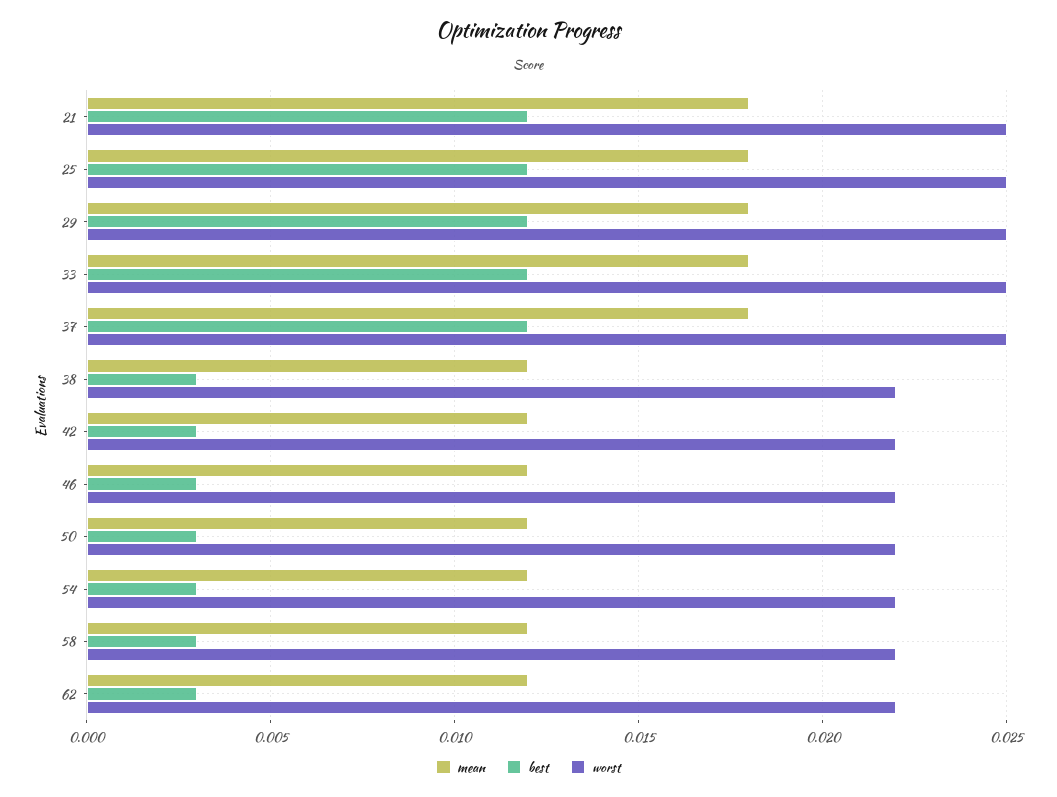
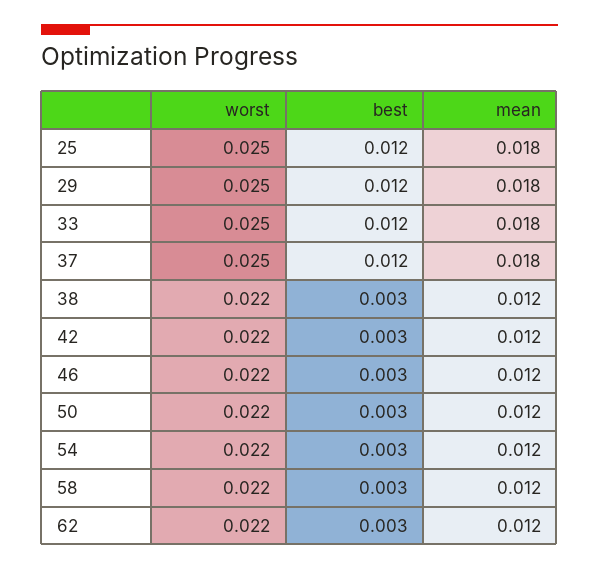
mean, 21: 0.018 -> none
best, 21: 0.012 -> none
worst, 21: 0.025 -> none

